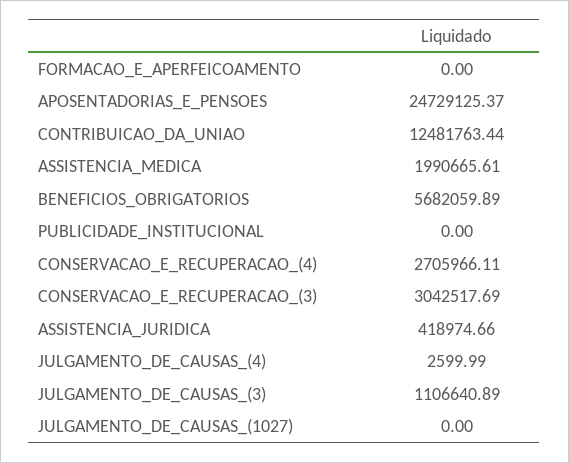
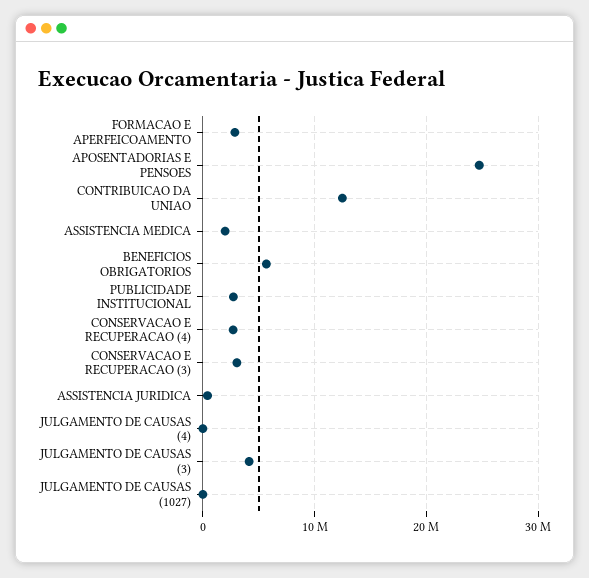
FORMACAO_E_APERFEICOAMENTO: 0 -> 3000000
PUBLICIDADE_INSTITUCIONAL: 0 -> 3000000
JULGAMENTO_DE_CAUSAS_(3): 1106640.89 -> 4000000

